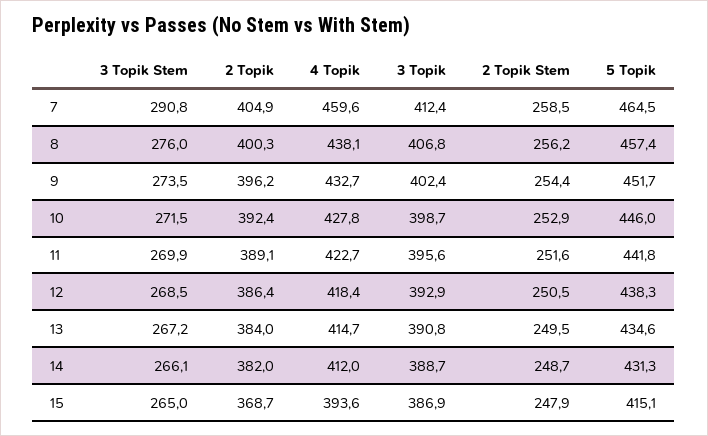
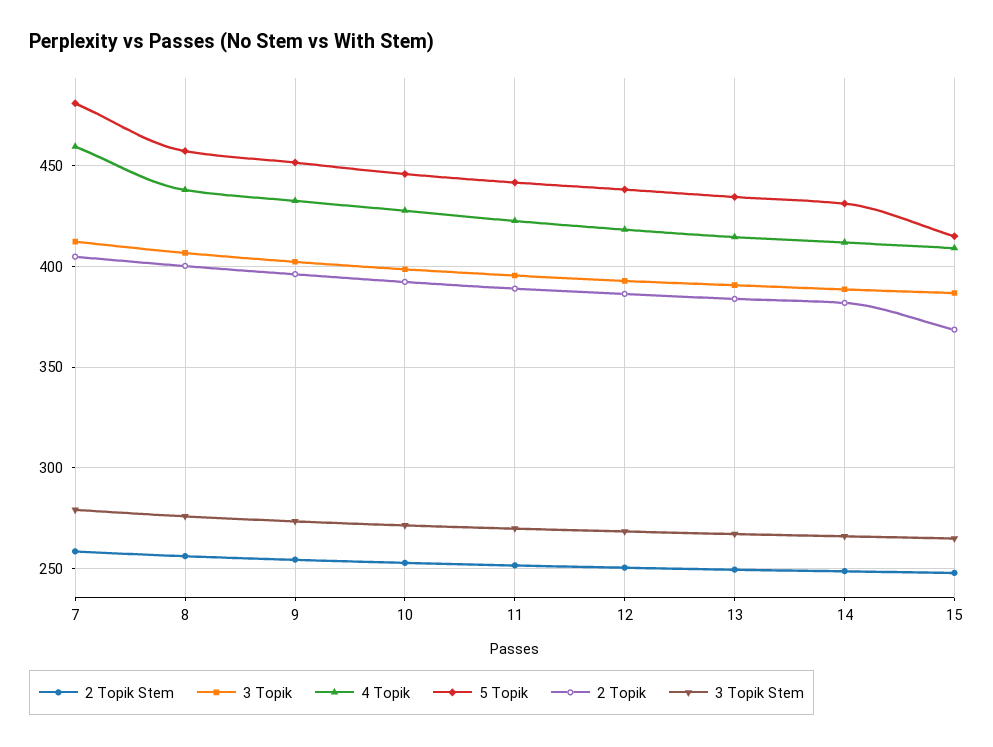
3 Topik Stem, 7: 290.8 -> 280
5 Topik, 7: 464.5 -> 480
4 Topik, 15: 393.6 -> 410

